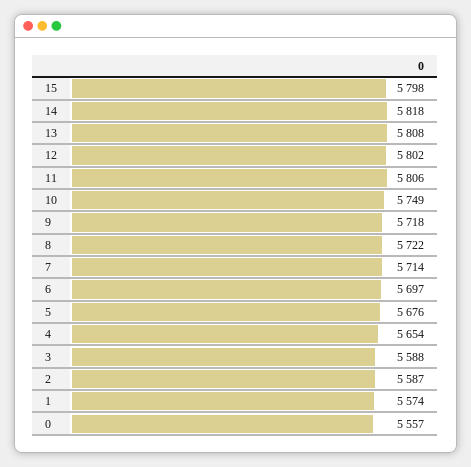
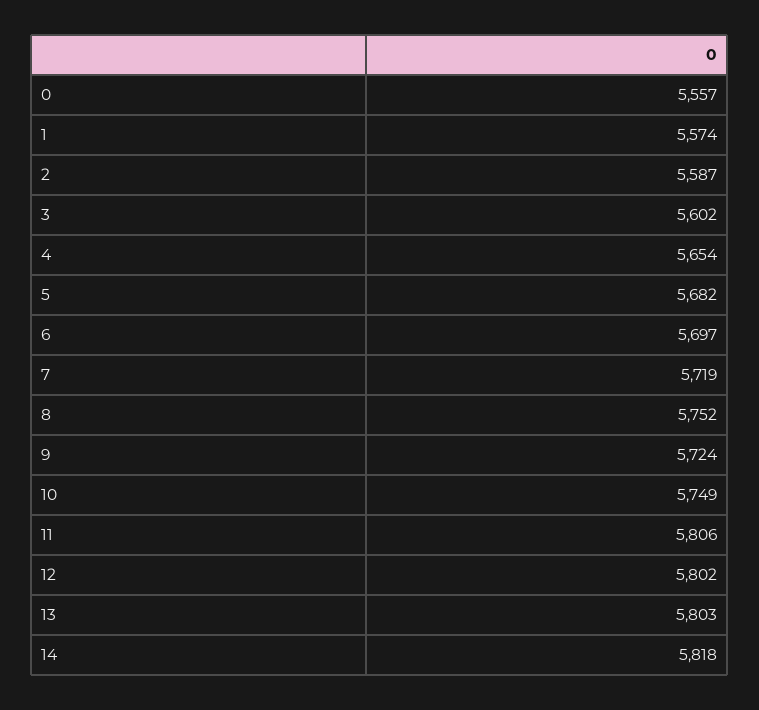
15: 5798 -> none
13: 5808 -> 5803
9: 5718 -> 5724
8: 5722 -> 5752
7: 5714 -> 5719
5: 5676 -> 5682
3: 5588 -> 5602

